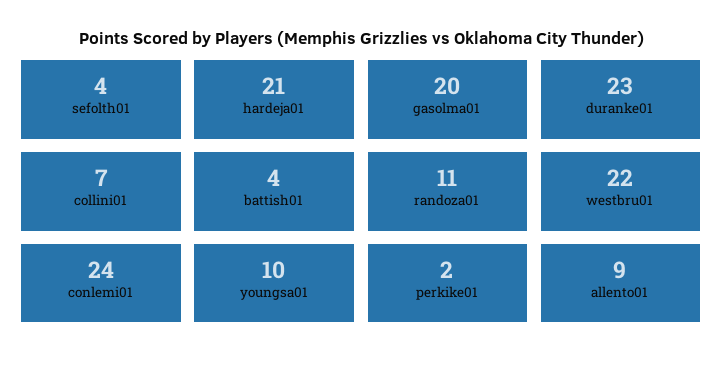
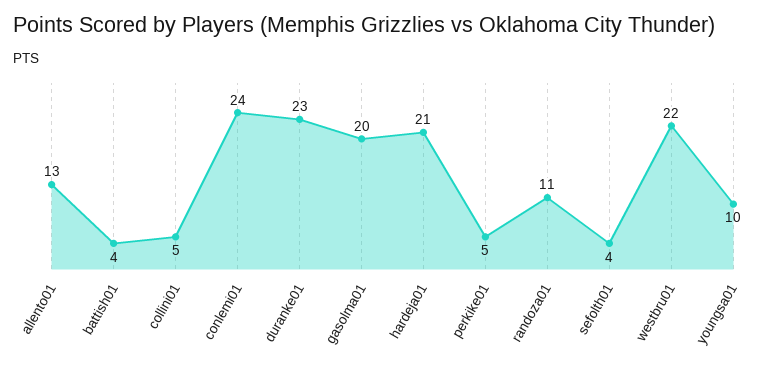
collini01: 7 -> 5
perkike01: 2 -> 5
allento01: 9 -> 13

